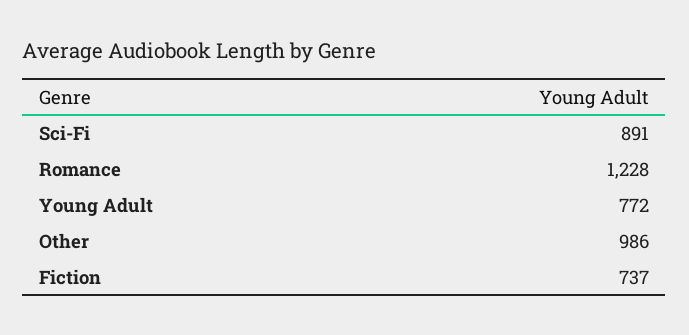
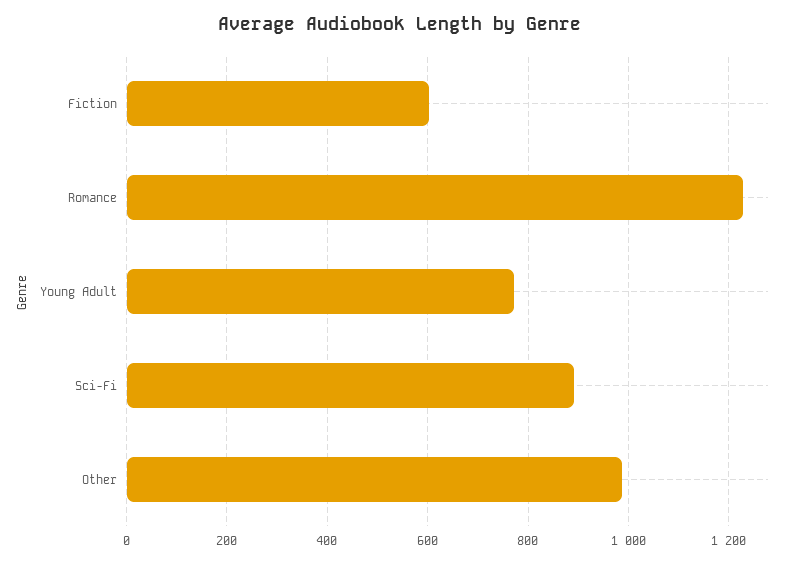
Fiction: 737 -> 600

